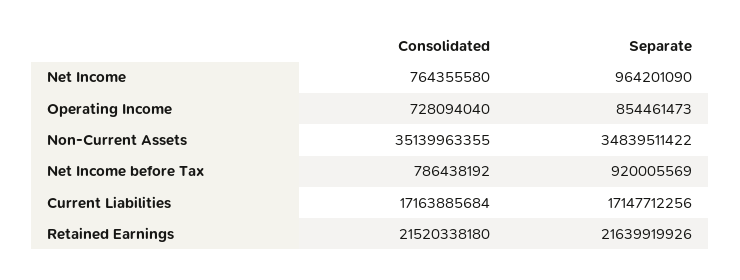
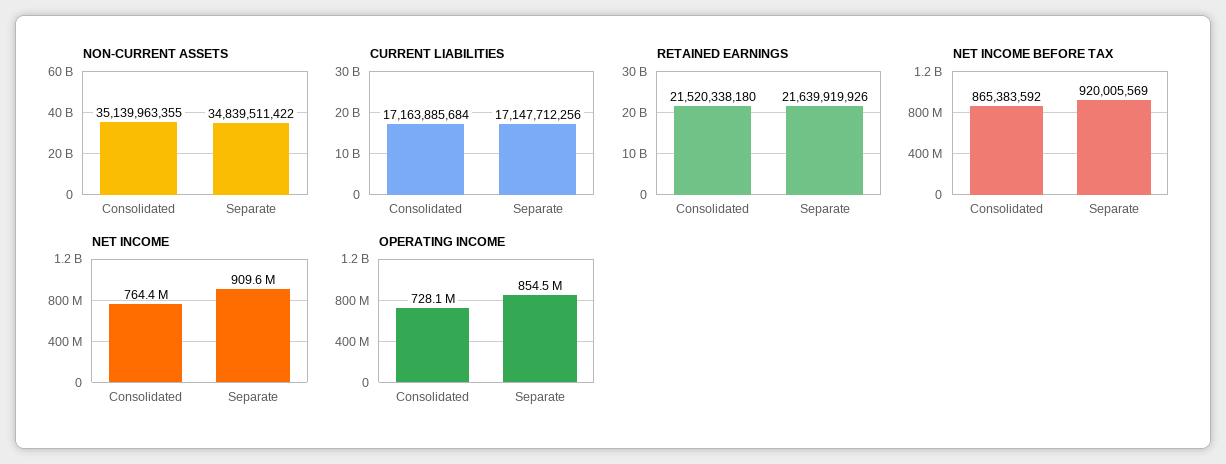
Net Income, Separate: 964201090 -> 909600000
Net Income before Tax, Consolidated: 786438192 -> 865383592

